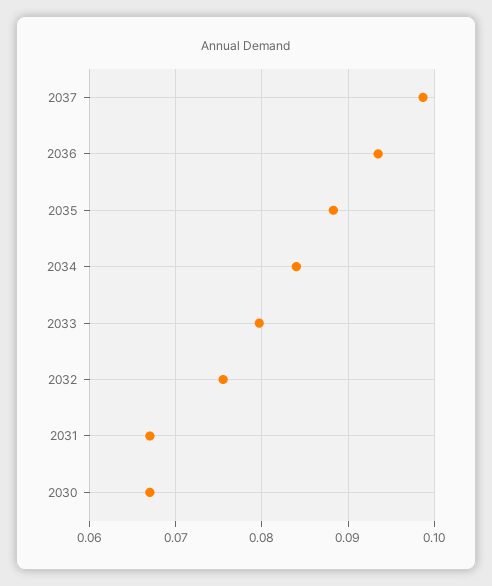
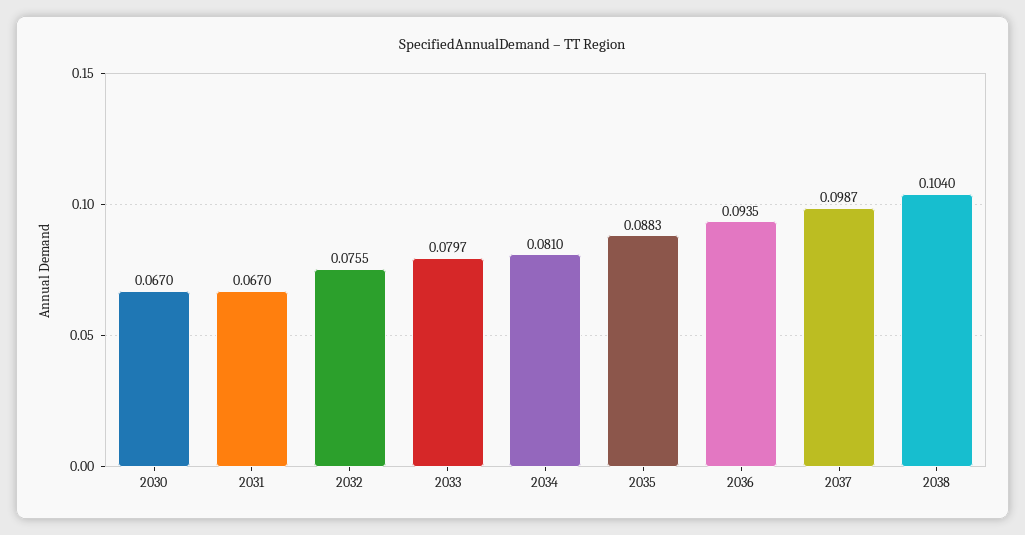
2034: 0.084 -> 0.081
2038: none -> 0.104

